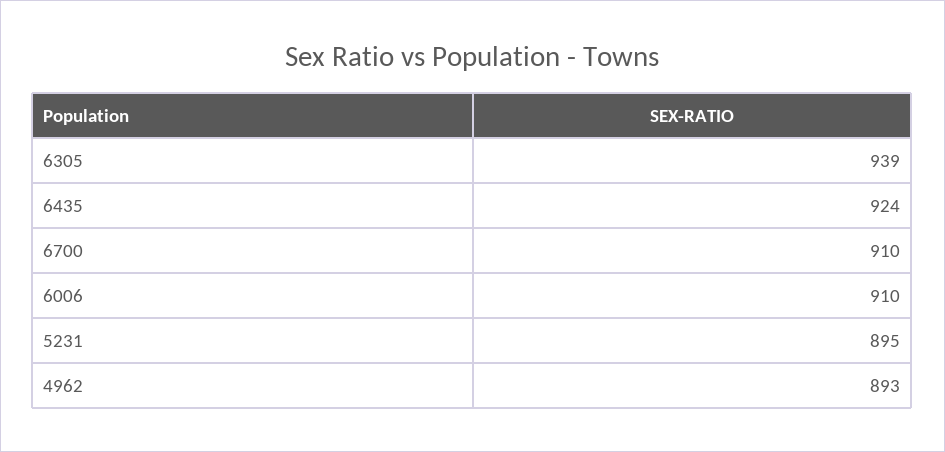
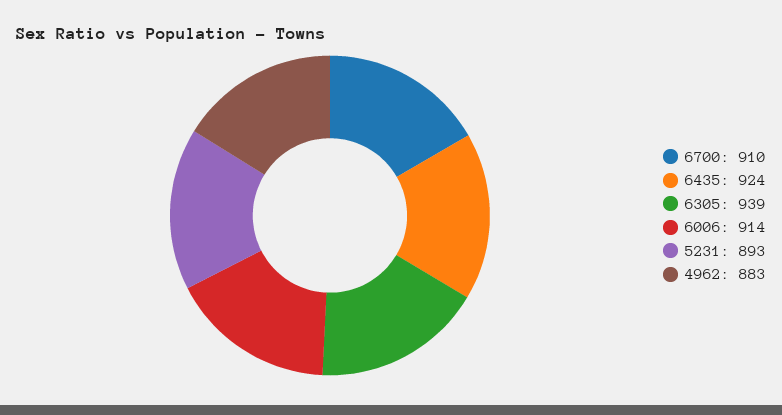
6006: 910 -> 914
5231: 895 -> 893
4962: 893 -> 883

